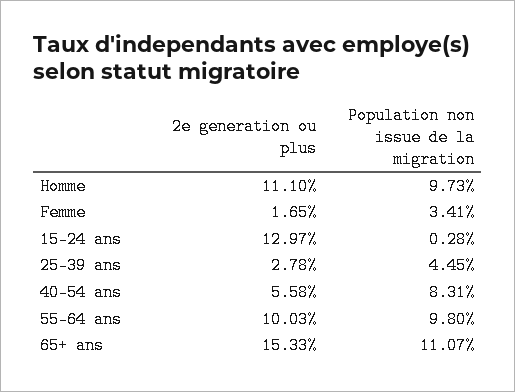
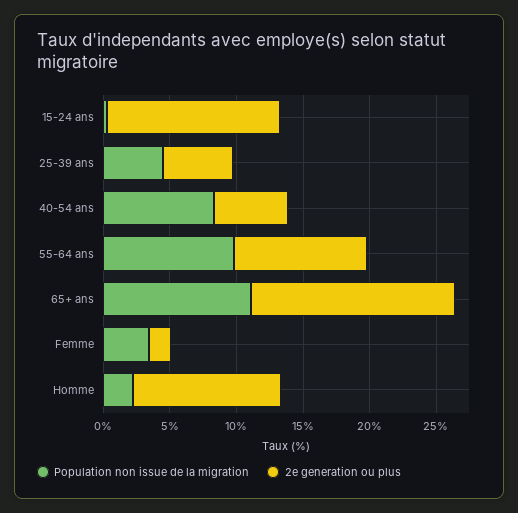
Population non issue de la migration, Homme: 9.73 -> 2
2e generation ou plus, 25-39 ans: 2.78 -> 5

